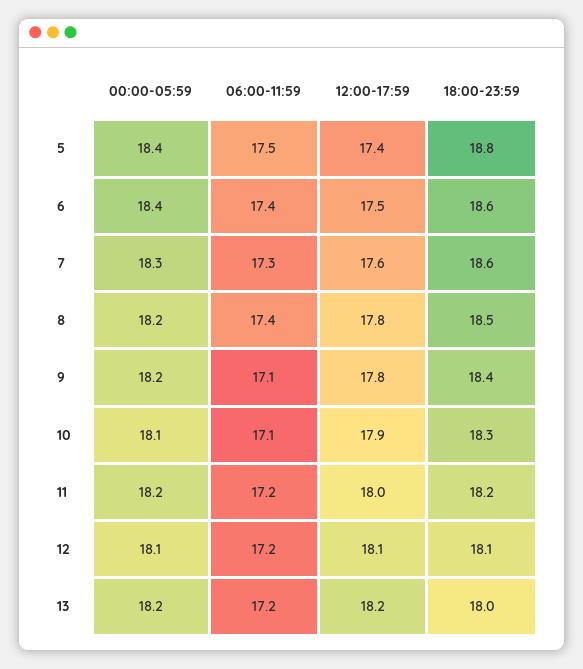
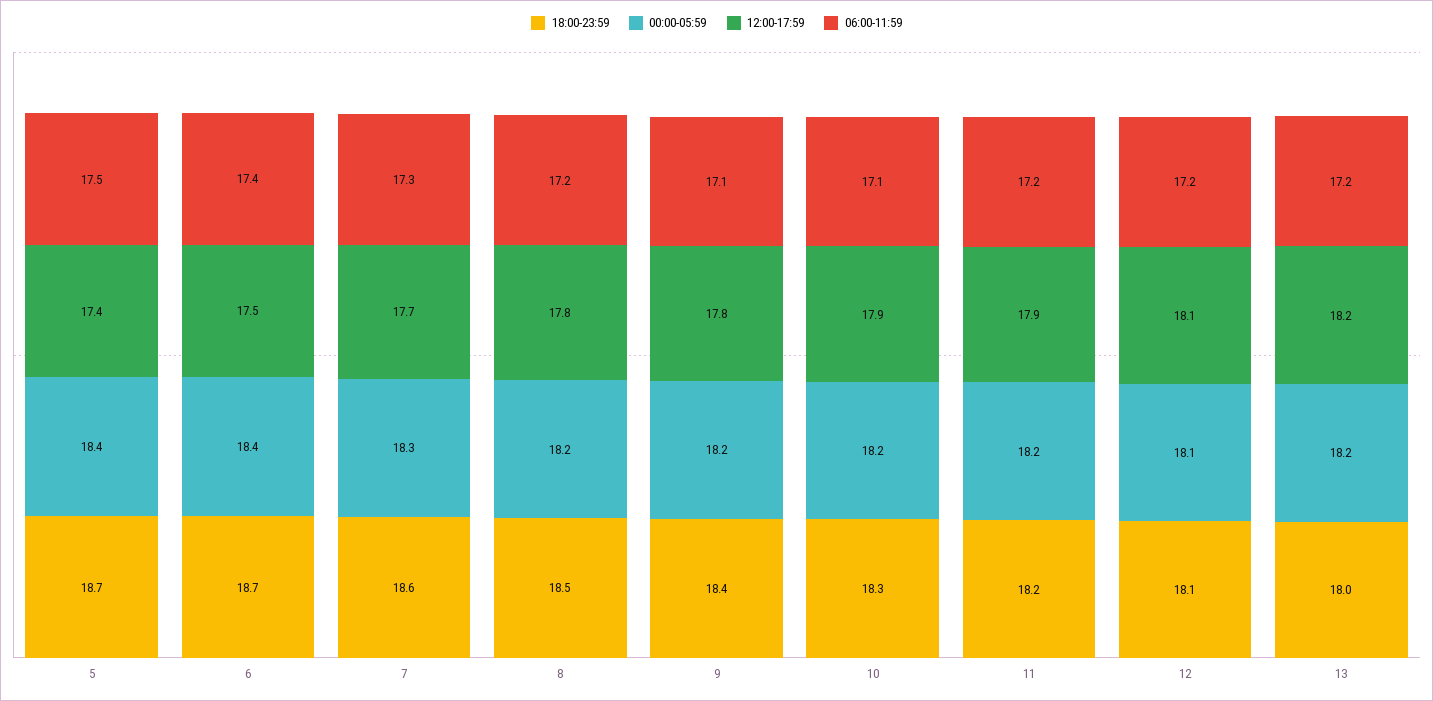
18:00-23:59, 5: 18.8 -> 18.7
18:00-23:59, 6: 18.6 -> 18.7
12:00-17:59, 7: 17.6 -> 17.7
06:00-11:59, 8: 17.4 -> 17.2
00:00-05:59, 10: 18.1 -> 18.2
12:00-17:59, 11: 18 -> 17.9

